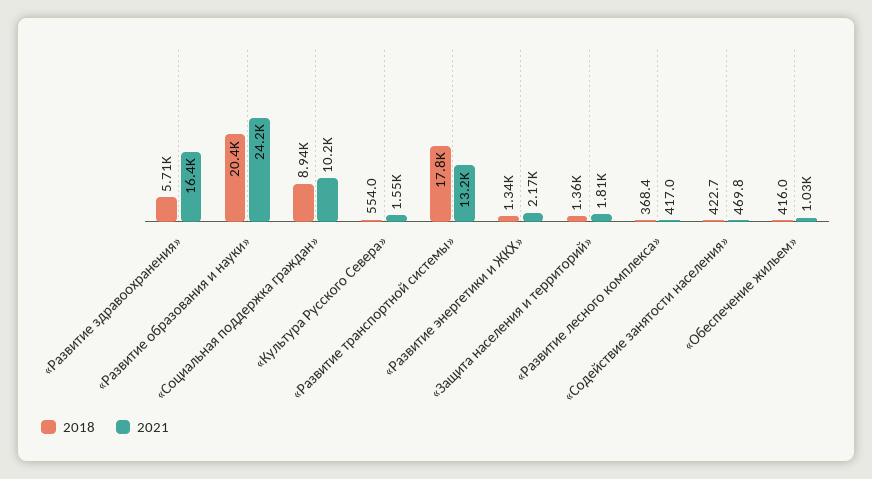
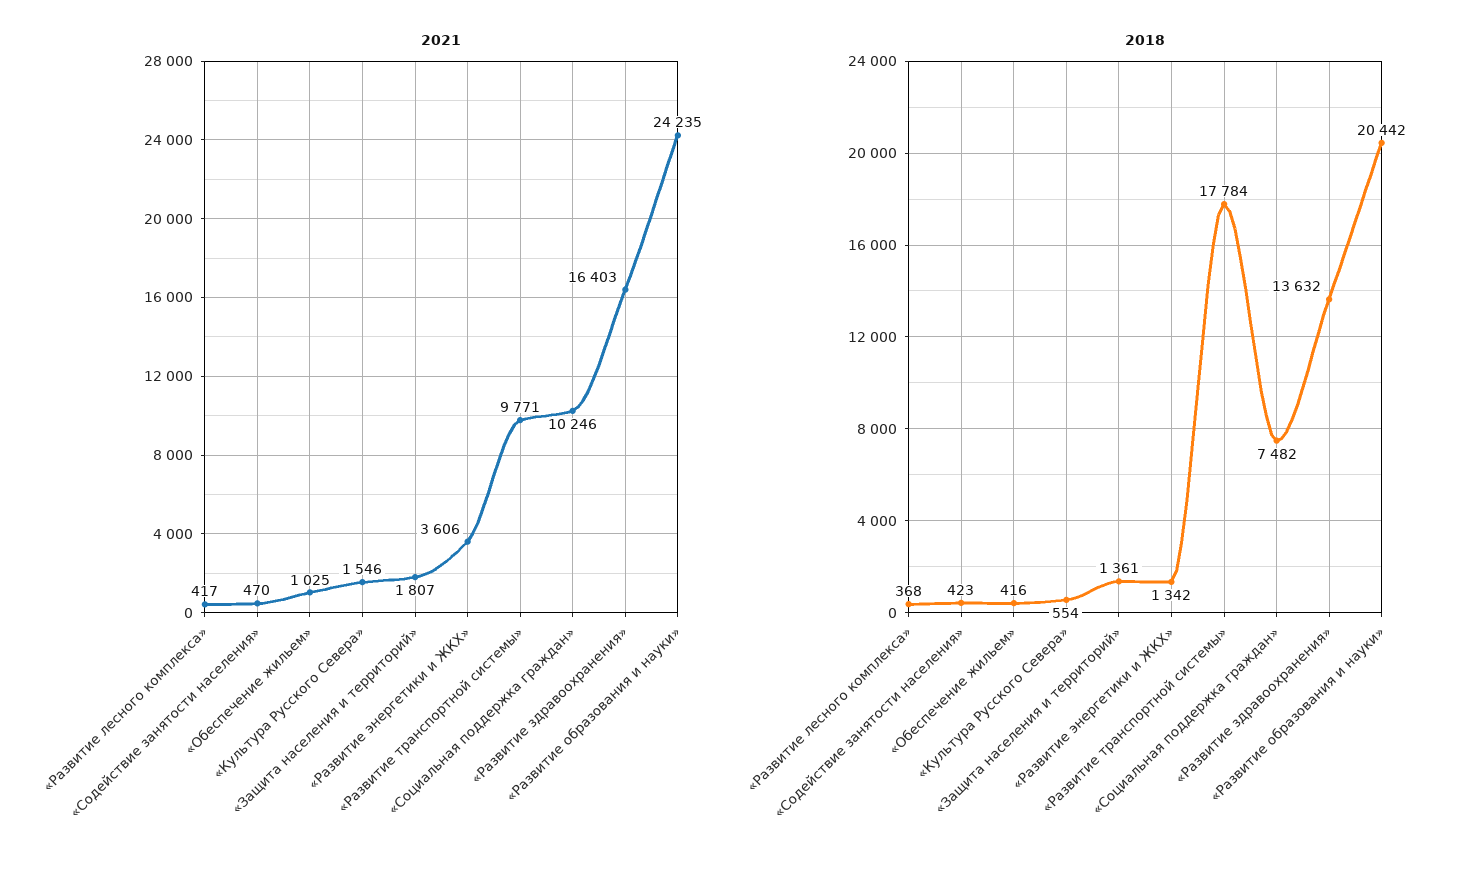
2018, «Развитие здравоохранения»: 5710 -> 13632
2018, «Социальная поддержка граждан»: 8940 -> 7482
2021, «Развитие транспортной системы»: 13200 -> 9771
2021, «Развитие энергетики и ЖКХ»: 2170 -> 3606

